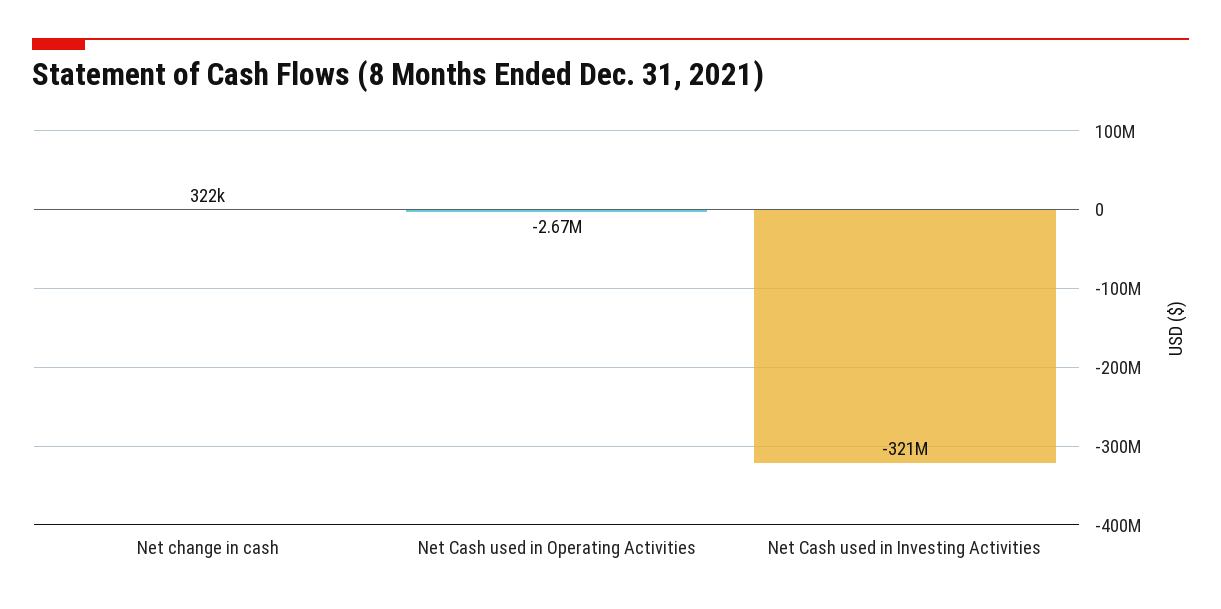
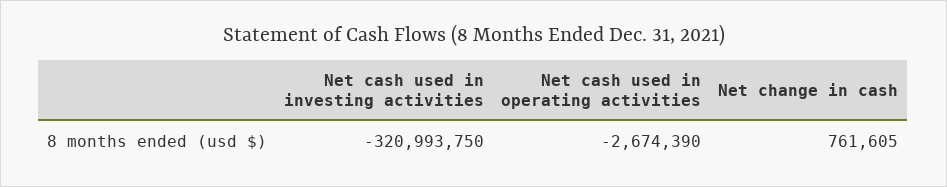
Net change in cash: 322000 -> 761605

